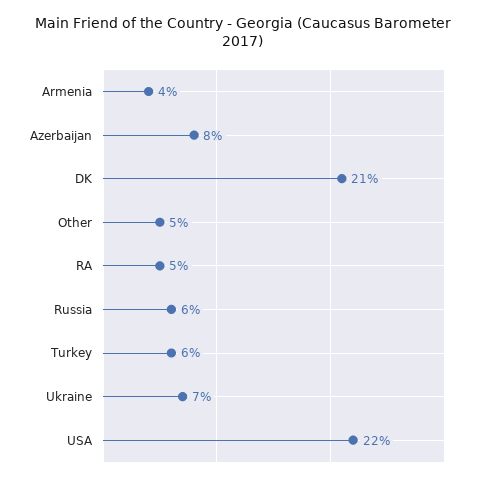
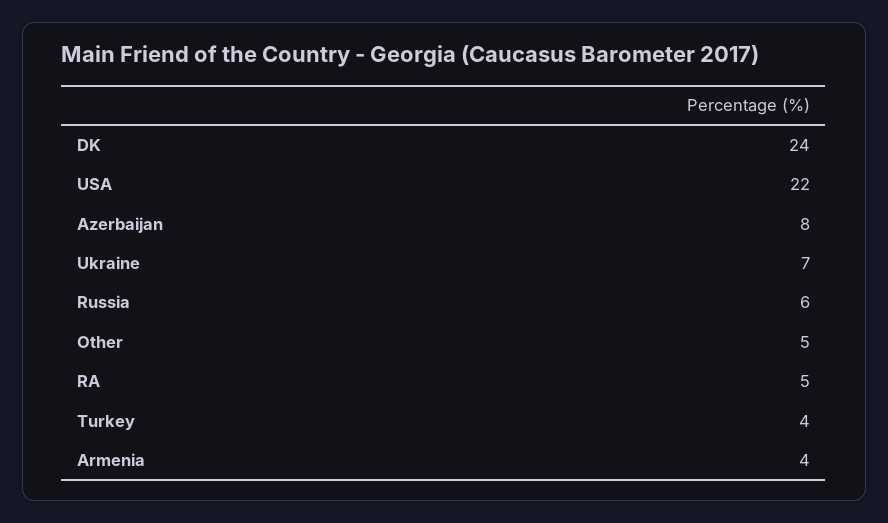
DK: 21 -> 24
Turkey: 6 -> 4

